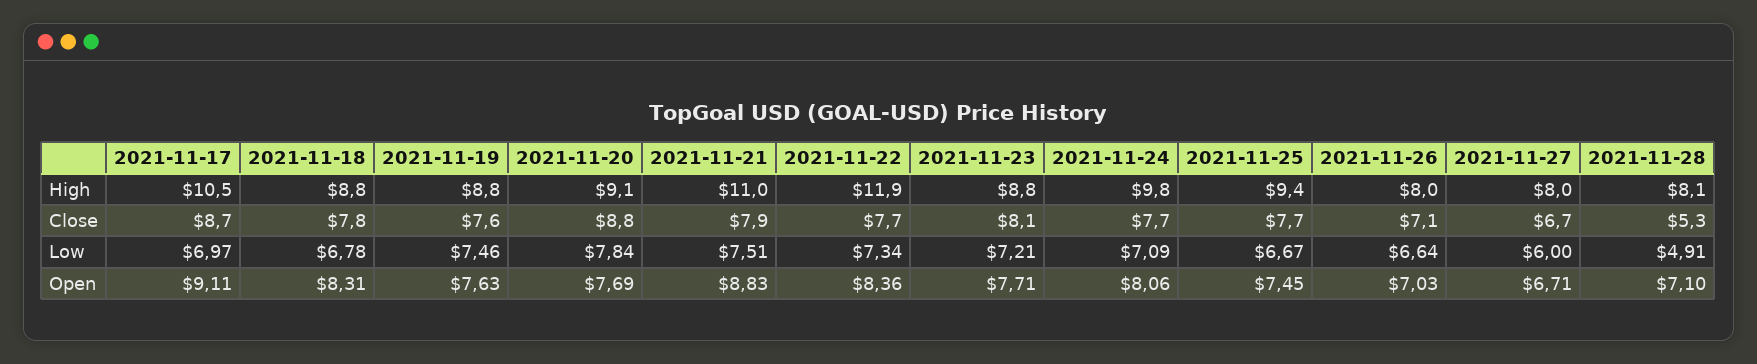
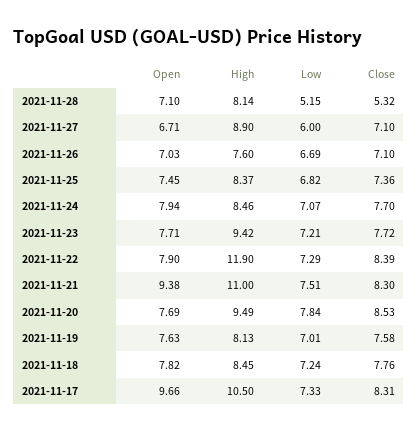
2021-11-18, High: 8.8 -> 8.45
2021-11-19, High: 8.8 -> 8.13
2021-11-20, High: 9.1 -> 9.49
2021-11-23, High: 8.8 -> 9.42
2021-11-24, High: 9.8 -> 8.46
2021-11-25, High: 9.4 -> 8.37
2021-11-26, High: 8 -> 7.6
2021-11-27, High: 8 -> 8.9
2021-11-17, Close: 8.7 -> 8.31
2021-11-20, Close: 8.8 -> 8.53
2021-11-21, Close: 7.9 -> 8.3
2021-11-22, Close: 7.7 -> 8.39
2021-11-23, Close: 8.1 -> 7.72
2021-11-25, Close: 7.7 -> 7.36
2021-11-27, Close: 6.7 -> 7.1
2021-11-17, Low: 6.97 -> 7.33
2021-11-18, Low: 6.78 -> 7.24
2021-11-19, Low: 7.46 -> 7.01
2021-11-22, Low: 7.34 -> 7.29
2021-11-24, Low: 7.09 -> 7.07
2021-11-25, Low: 6.67 -> 6.82
2021-11-26, Low: 6.64 -> 6.69
2021-11-28, Low: 4.91 -> 5.15
2021-11-17, Open: 9.11 -> 9.66
2021-11-18, Open: 8.31 -> 7.82
2021-11-21, Open: 8.83 -> 9.38
2021-11-22, Open: 8.36 -> 7.9
2021-11-24, Open: 8.06 -> 7.94

